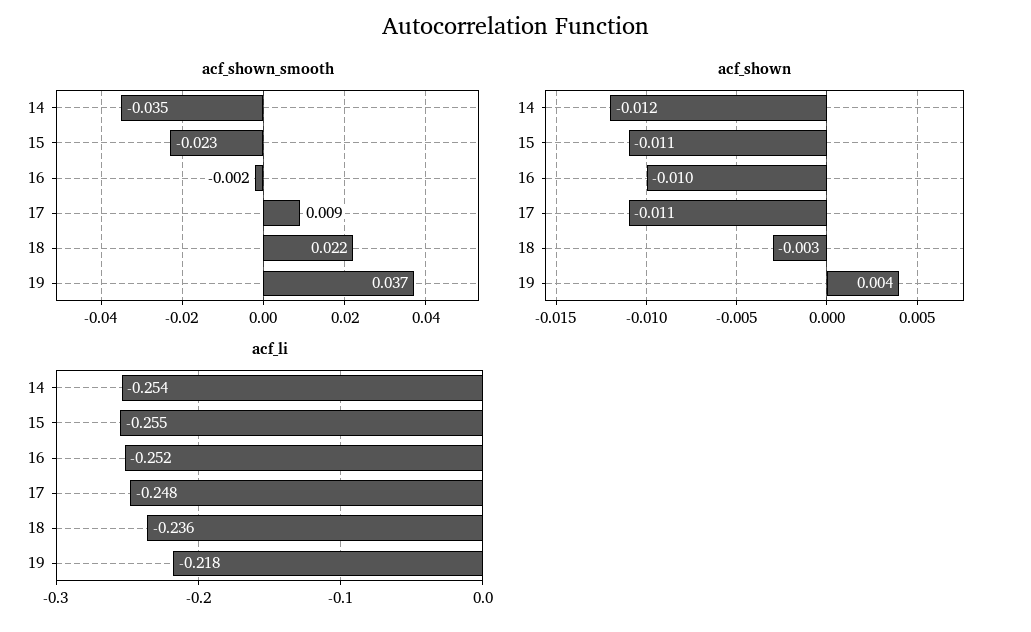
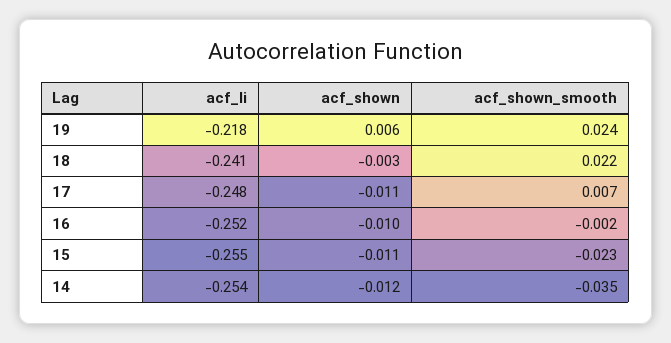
acf_shown_smooth, 17: 0.009 -> 0.007
acf_shown_smooth, 19: 0.037 -> 0.024
acf_shown, 19: 0.004 -> 0.006
acf_li, 18: -0.236 -> -0.241

